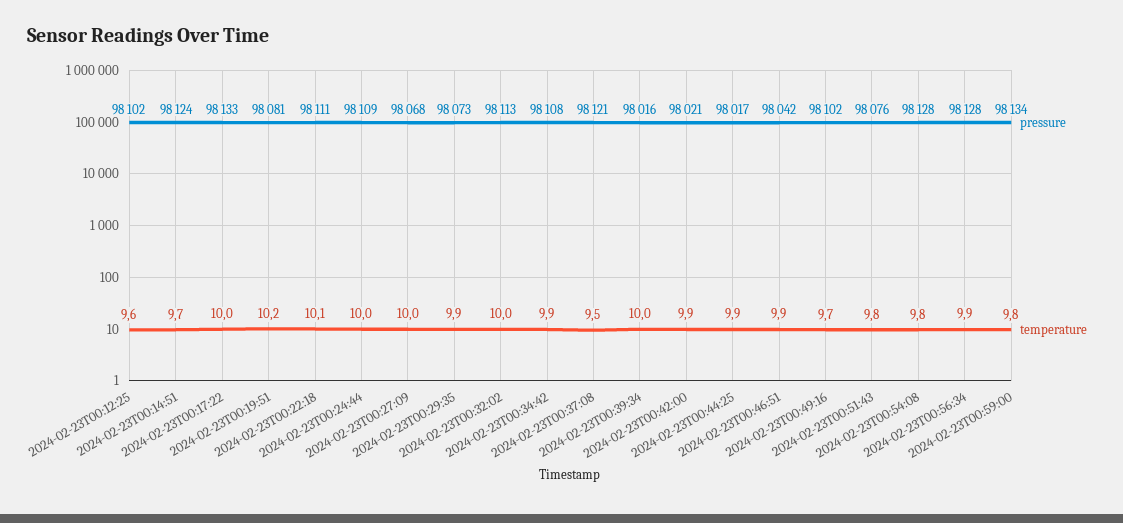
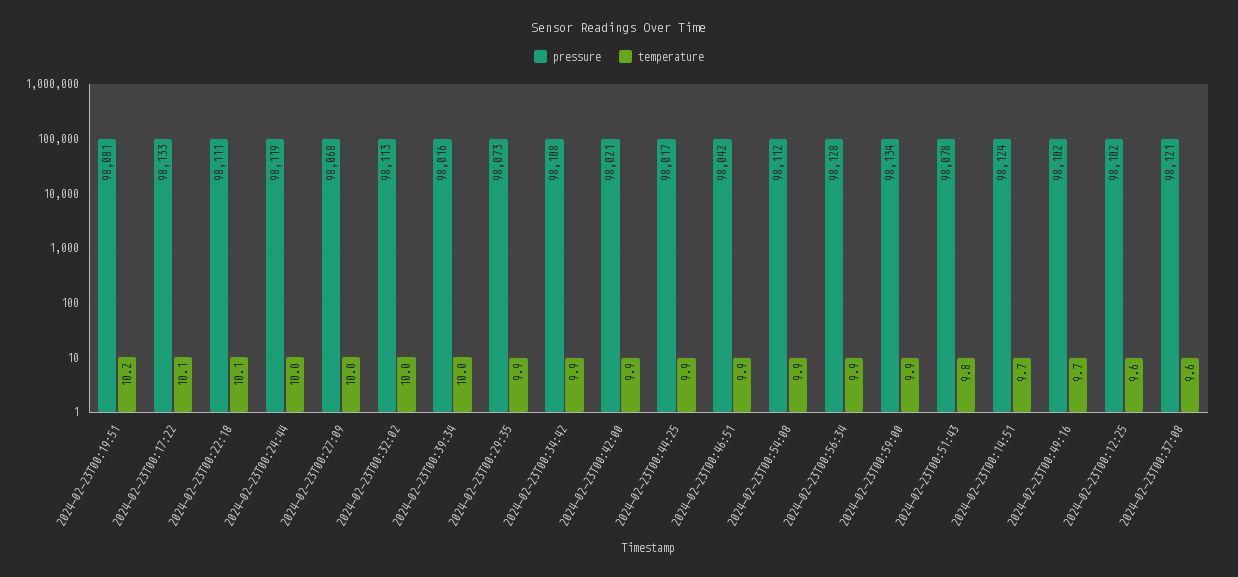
temperature, 2024-02-23T00:17:22: 10 -> 10.1
pressure, 2024-02-23T00:24:44: 98109 -> 98119
temperature, 2024-02-23T00:37:08: 9.5 -> 9.6
pressure, 2024-02-23T00:51:43: 98076 -> 98078
pressure, 2024-02-23T00:54:08: 98128 -> 98112
temperature, 2024-02-23T00:54:08: 9.8 -> 9.9
temperature, 2024-02-23T00:59:00: 9.8 -> 9.9

